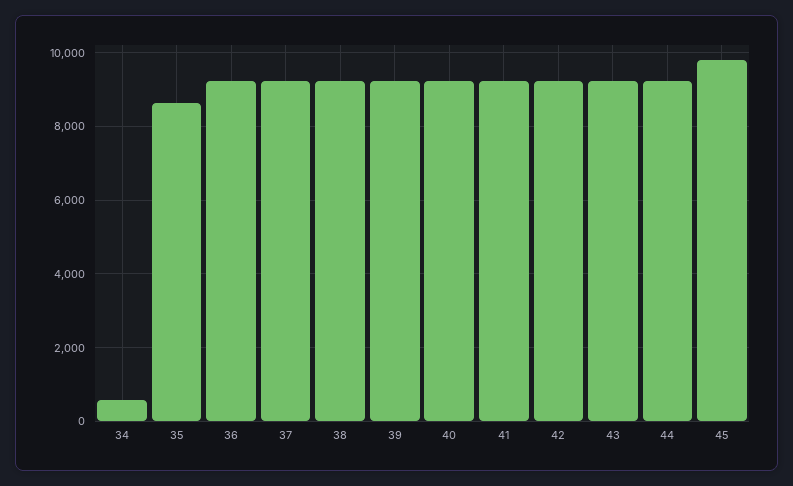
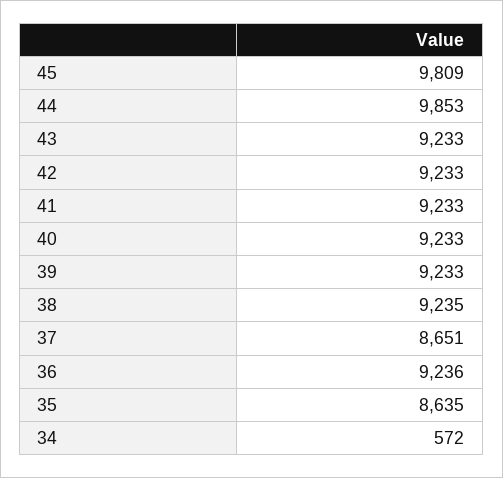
37: 9200 -> 8651
44: 9200 -> 9853

